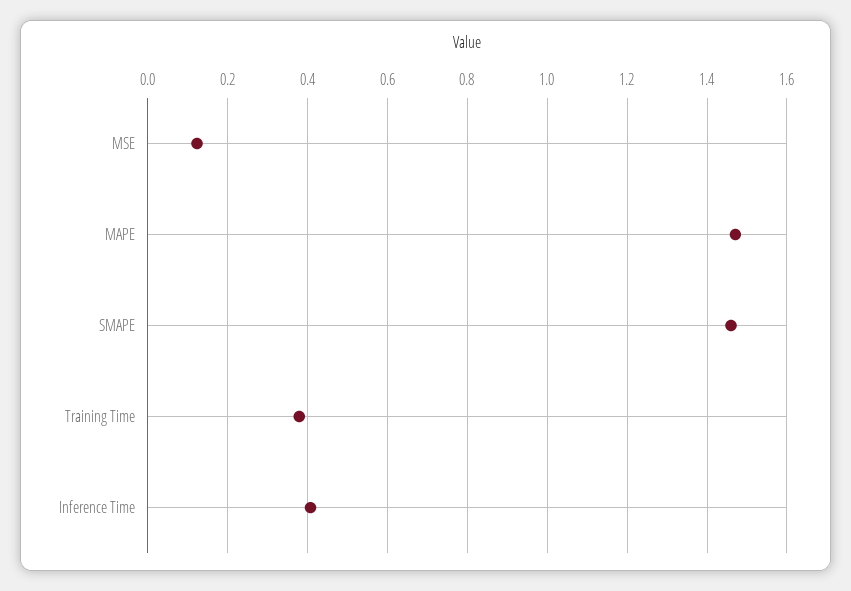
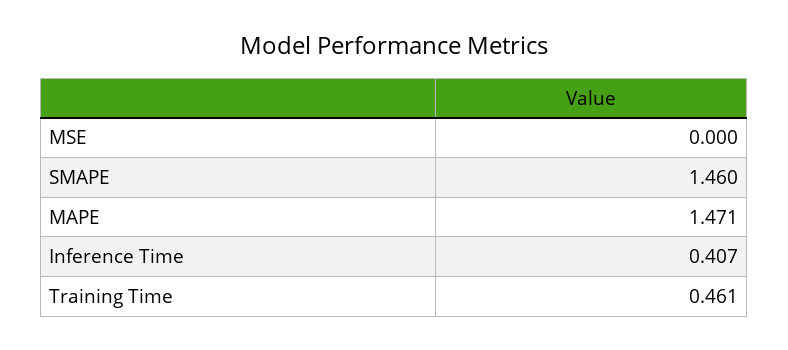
MSE: 0.12 -> 0
Training Time: 0.38 -> 0.461

